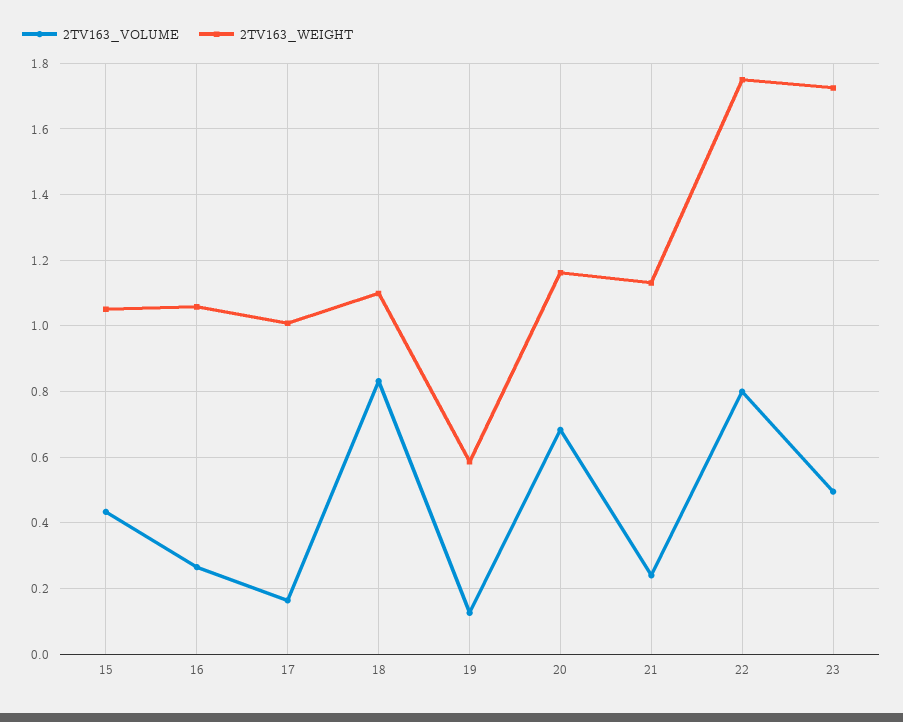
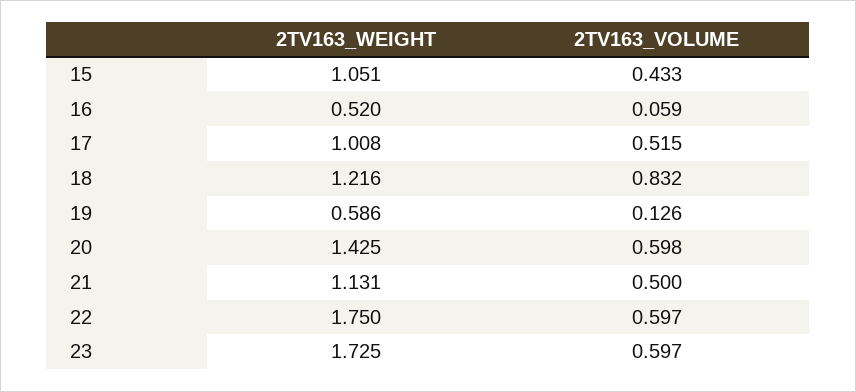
2TV163_VOLUME, 16: 0.26 -> 0.059
2TV163_WEIGHT, 16: 1.06 -> 0.52
2TV163_VOLUME, 17: 0.16 -> 0.515
2TV163_WEIGHT, 18: 1.1 -> 1.216
2TV163_VOLUME, 20: 0.68 -> 0.598
2TV163_WEIGHT, 20: 1.16 -> 1.425
2TV163_VOLUME, 21: 0.24 -> 0.5
2TV163_VOLUME, 22: 0.8 -> 0.597
2TV163_VOLUME, 23: 0.5 -> 0.597

